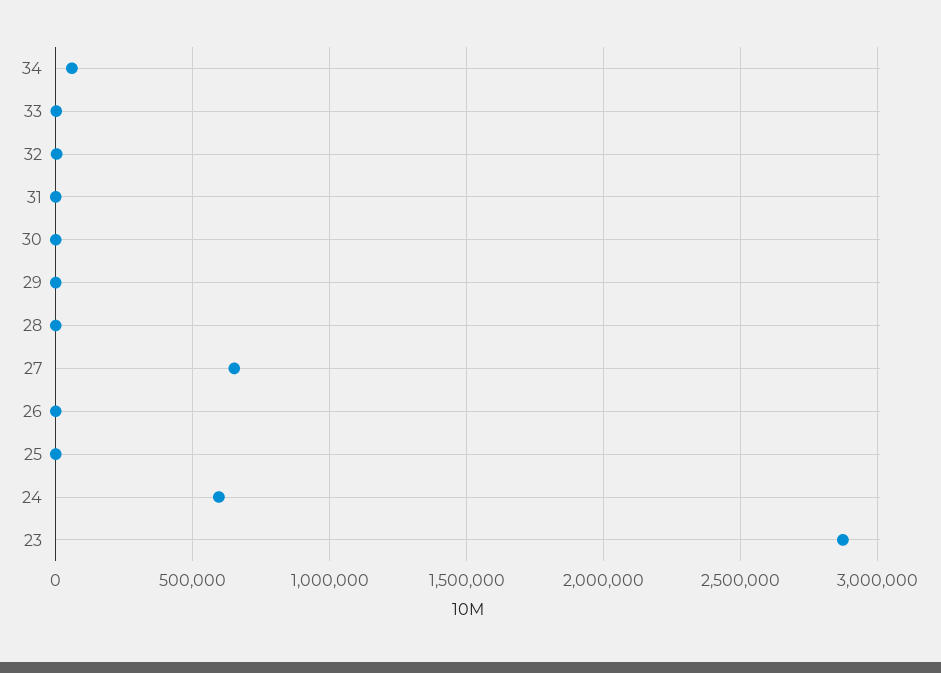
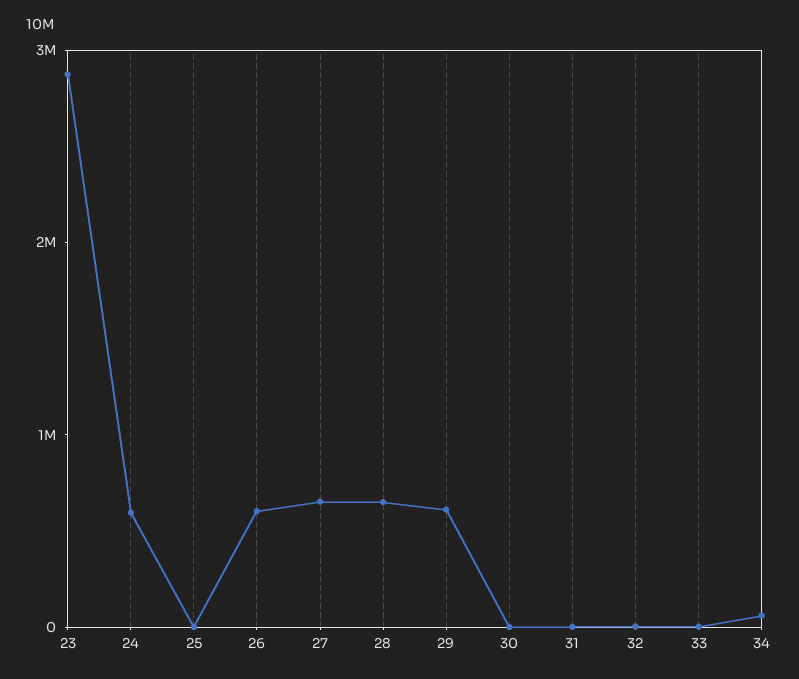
29: 0 -> 600000
28: 0 -> 600000
26: 0 -> 600000

